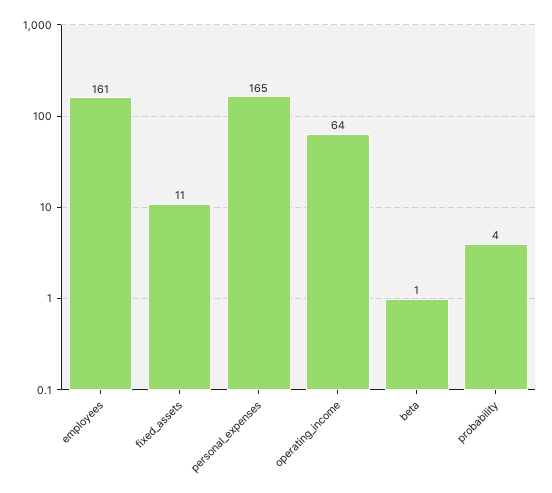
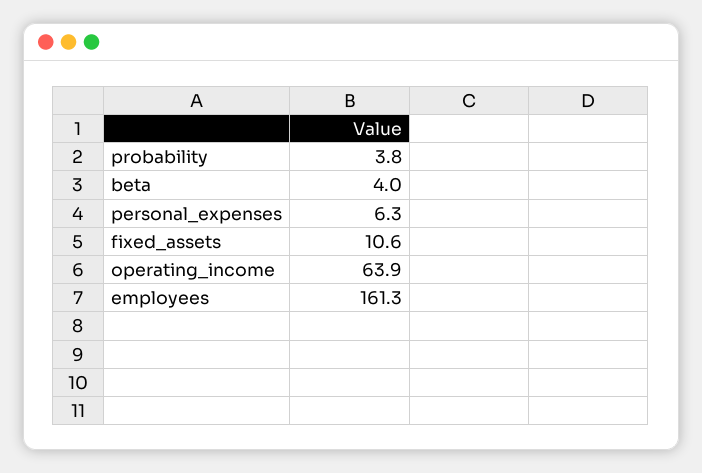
personal_expenses: 165 -> 6.3
beta: 1 -> 4

